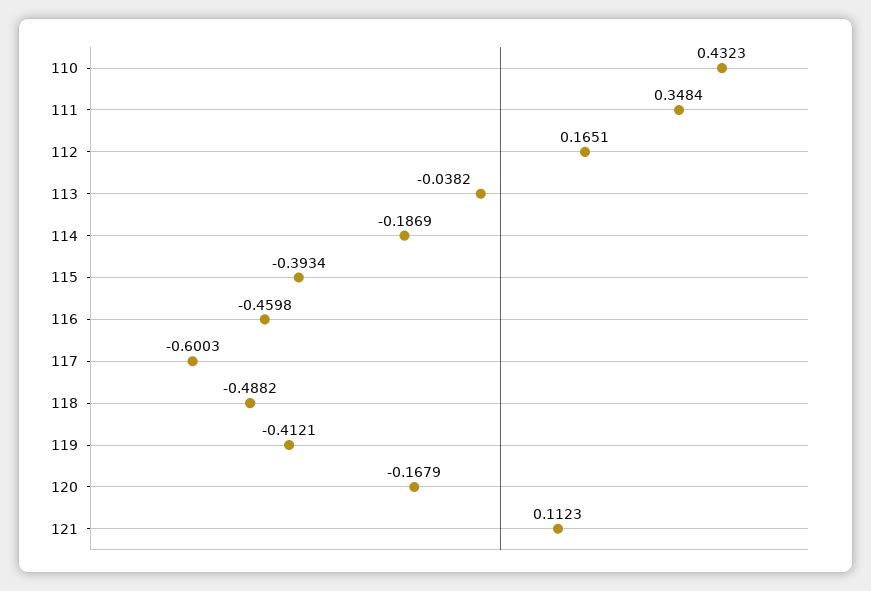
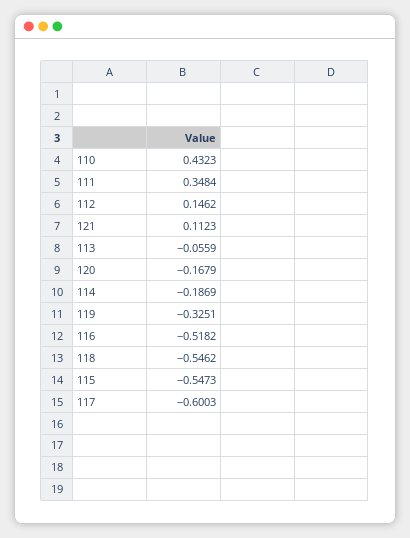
112: 0.1651 -> 0.1462
113: -0.0382 -> -0.0559
115: -0.3934 -> -0.5473
116: -0.4598 -> -0.5182
118: -0.4882 -> -0.5462
119: -0.4121 -> -0.3251

